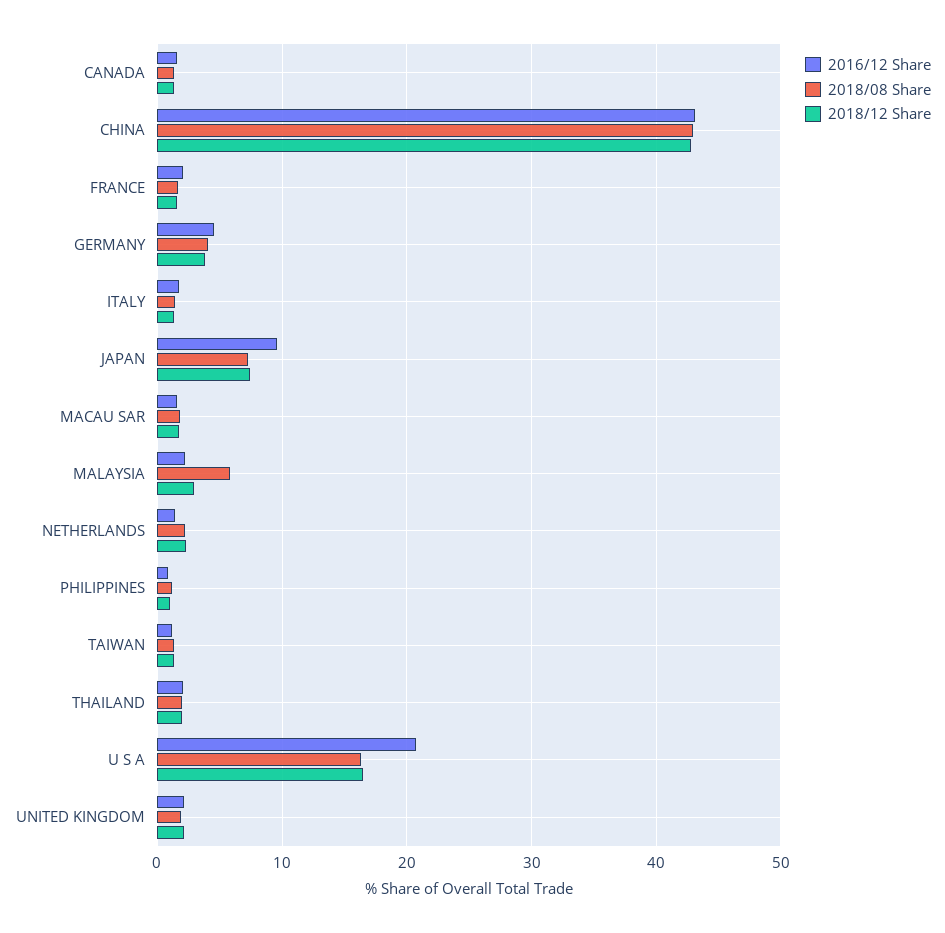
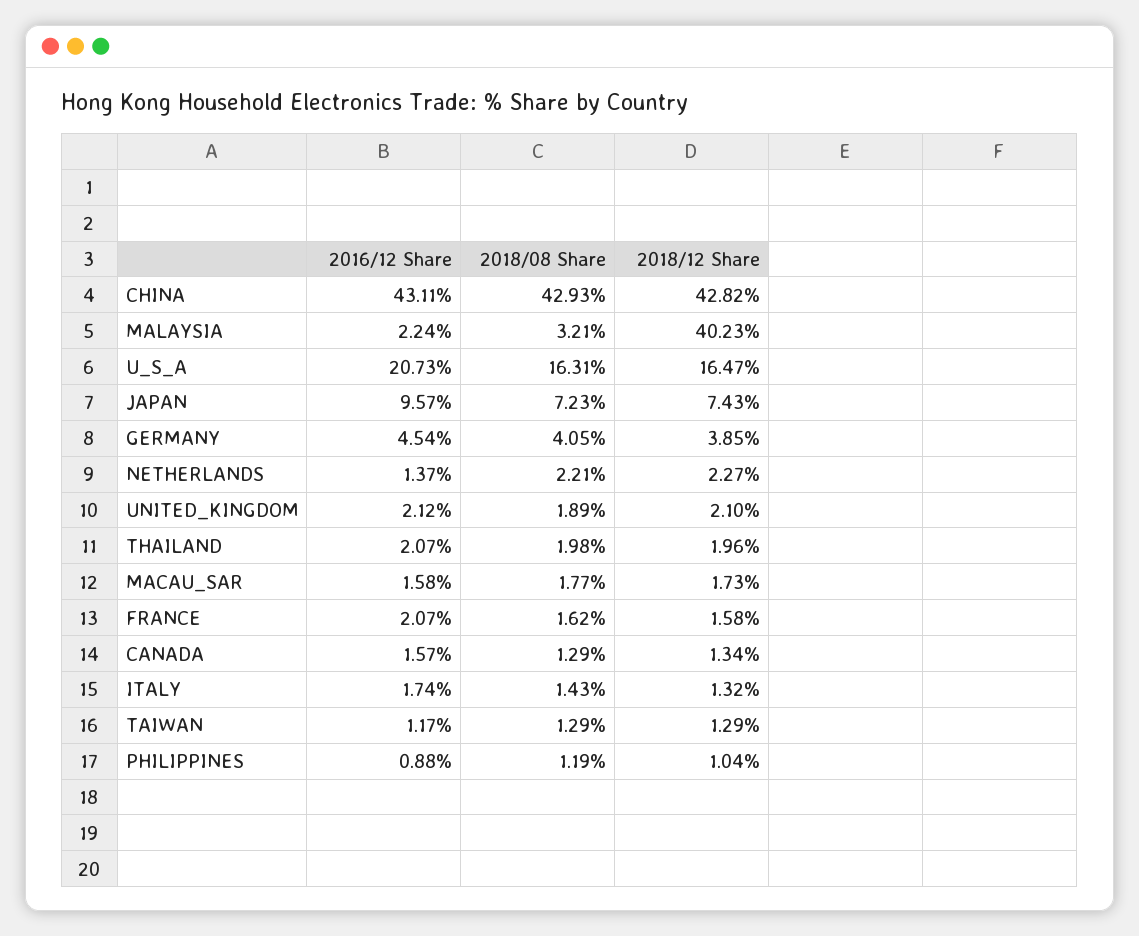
2018/08 Share, MALAYSIA: 6 -> 3.21
2018/12 Share, MALAYSIA: 3 -> 40.23

